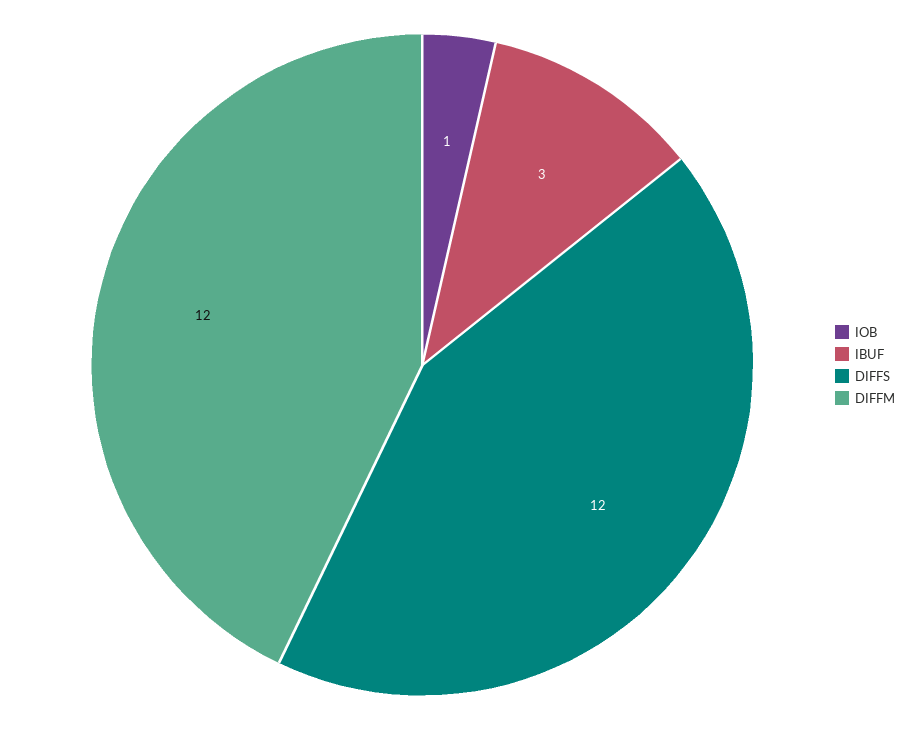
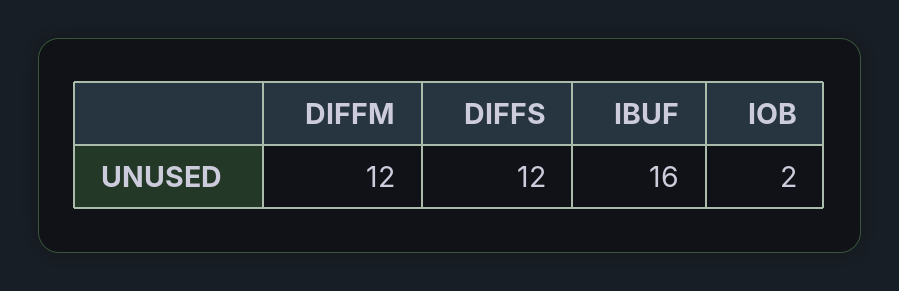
IOB: 1 -> 2
IBUF: 3 -> 16

